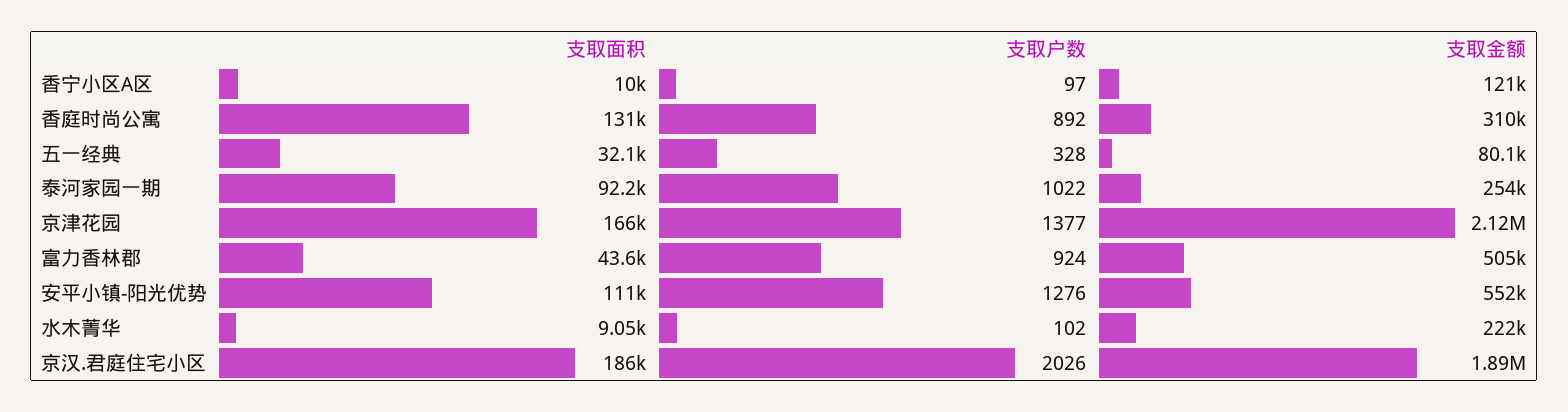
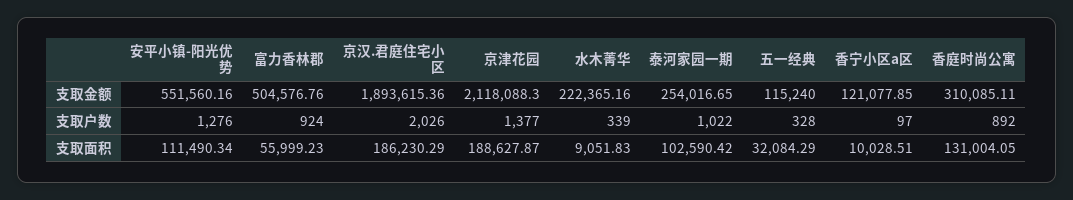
支取金额, 五一经典: 80100 -> 115240
支取面积, 泰河家园一期: 92200 -> 102590.42
支取面积, 京津花园: 166000 -> 188627.87
支取面积, 富力香林郡: 43600 -> 55999.23
支取户数, 水木菁华: 102 -> 339

